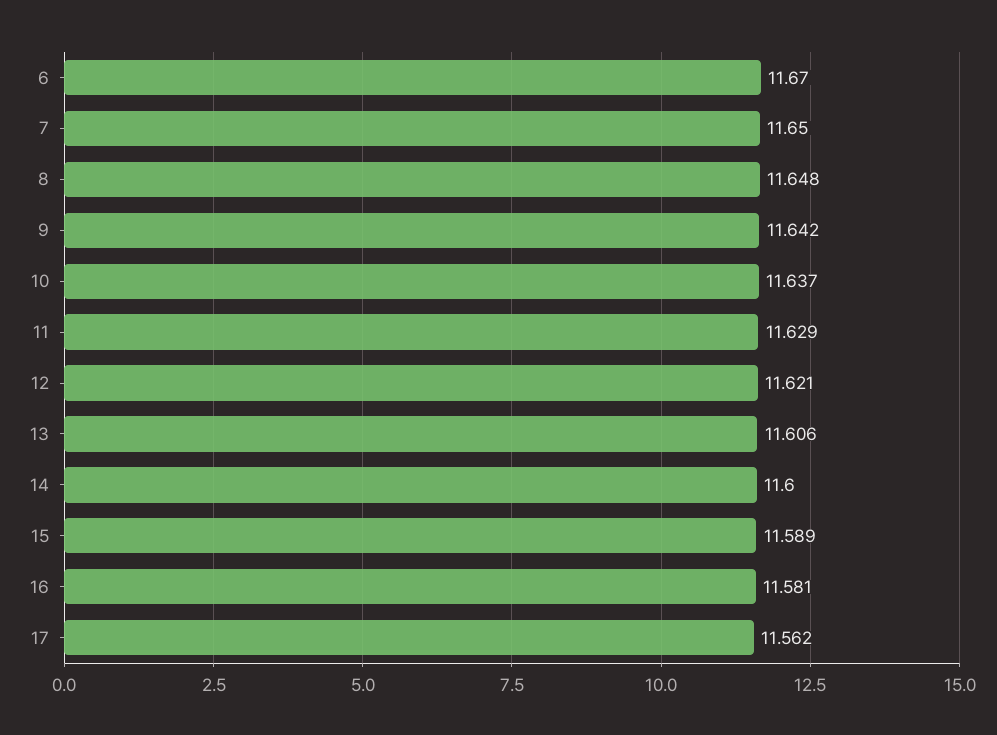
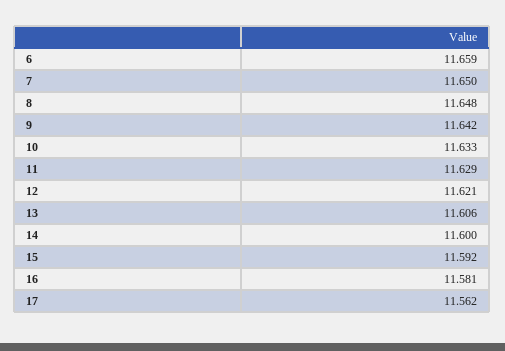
6: 11.67 -> 11.659
10: 11.637 -> 11.633
15: 11.589 -> 11.592

